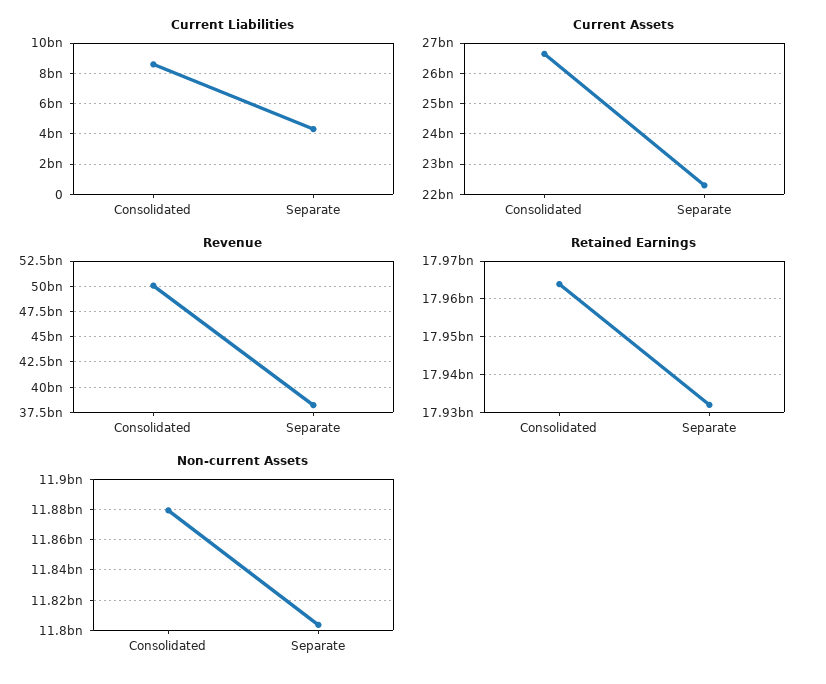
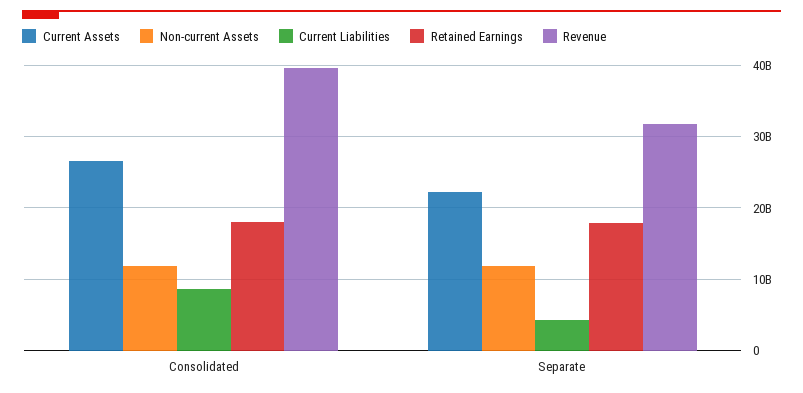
Revenue, Consolidated: 50000000000 -> 40000000000
Revenue, Separate: 37500000000 -> 32000000000

